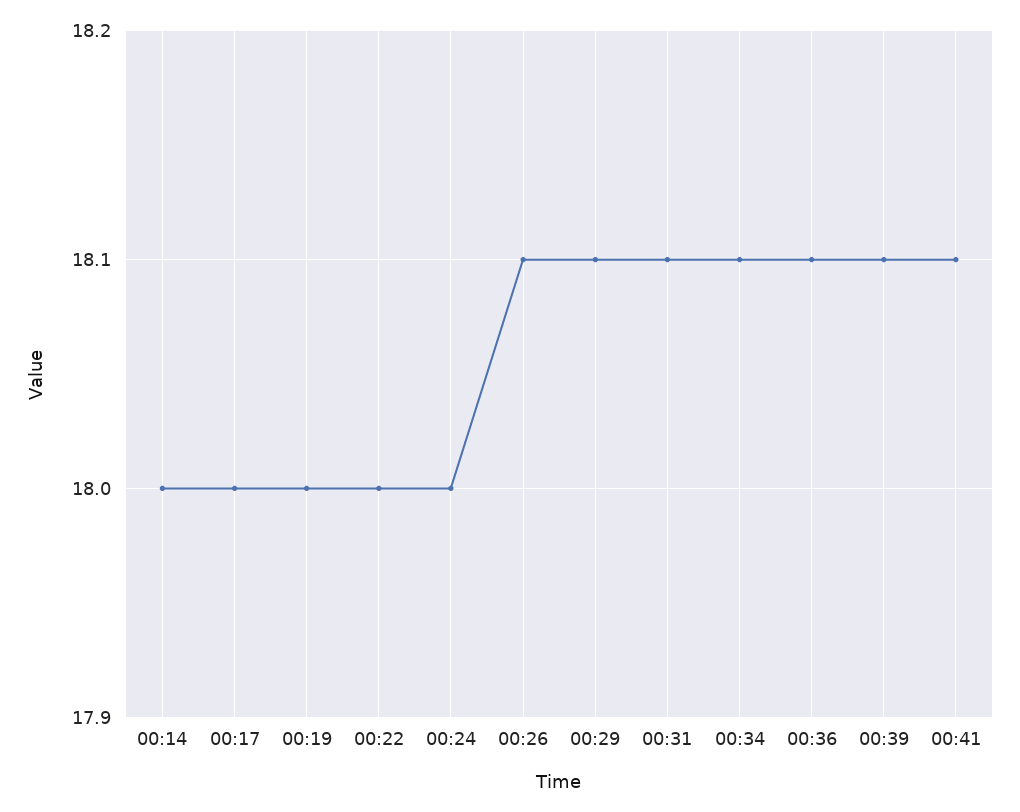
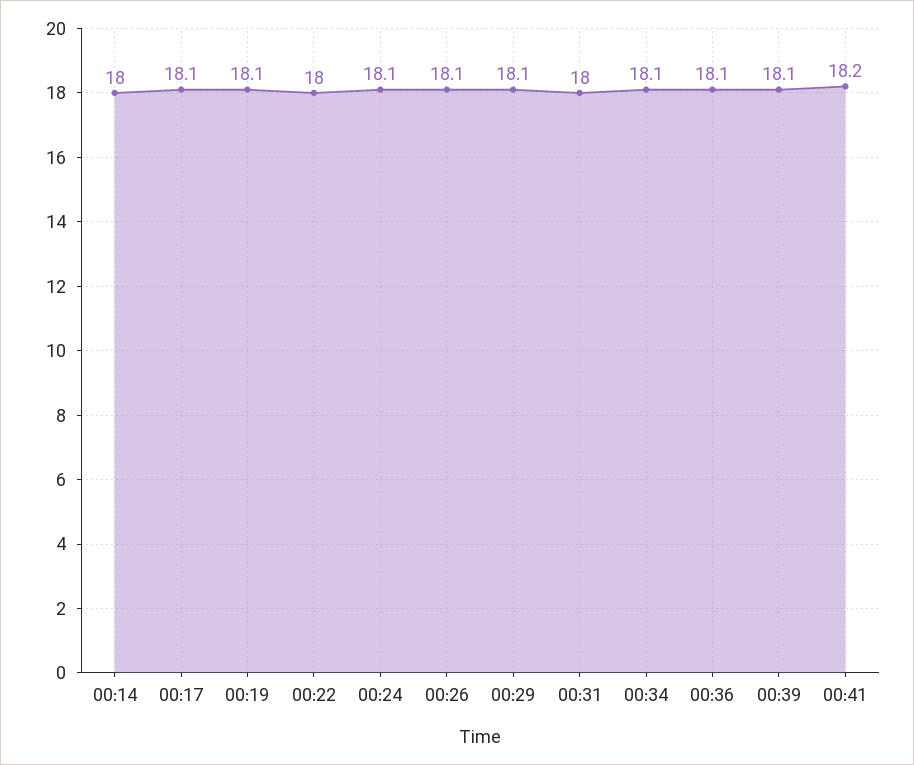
00:17: 18 -> 18.1
00:19: 18 -> 18.1
00:24: 18 -> 18.1
00:31: 18.1 -> 18
00:41: 18.1 -> 18.2

